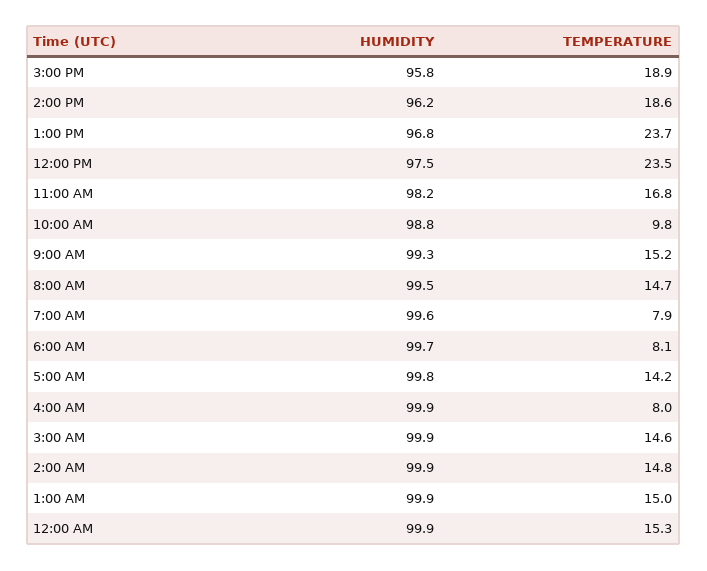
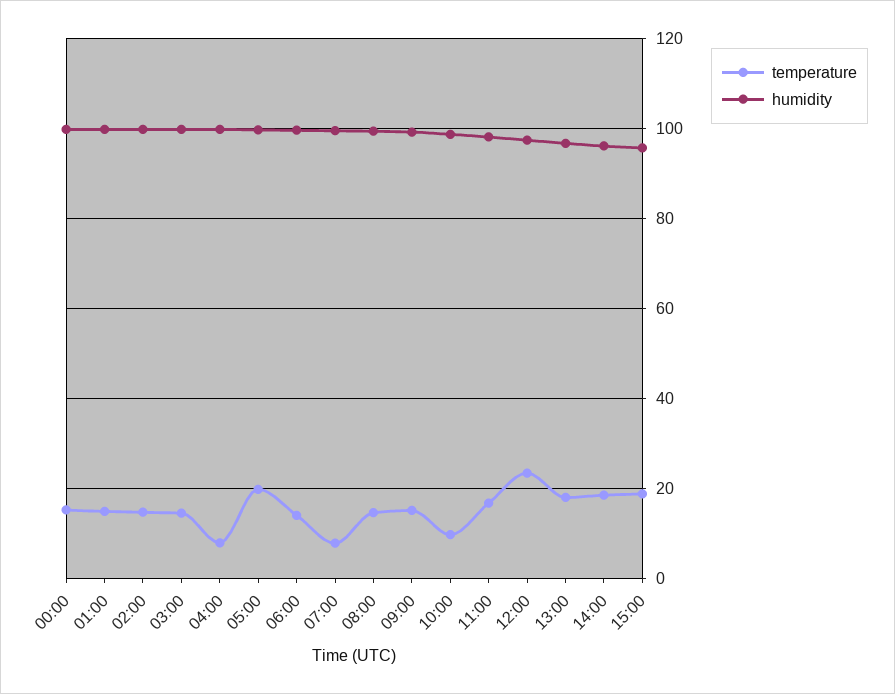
TEMPERATURE, 1:00 PM: 23.7 -> 18
TEMPERATURE, 6:00 AM: 8.1 -> 14
TEMPERATURE, 5:00 AM: 14.2 -> 20

